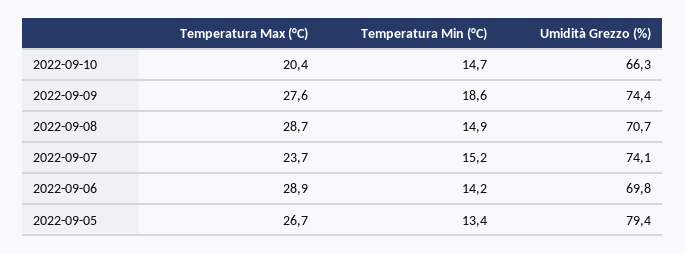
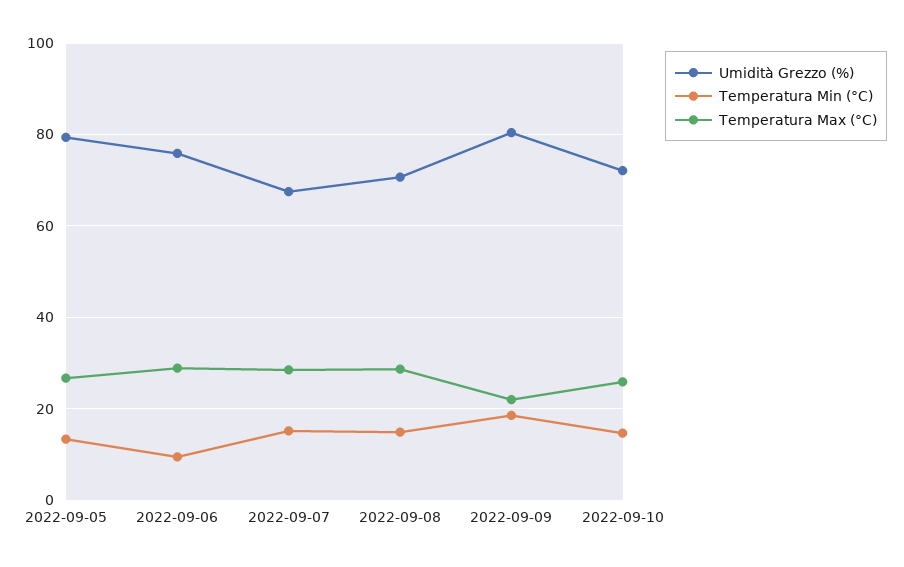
Temperatura Max (°C), 2022-09-10: 20.4 -> 26
Umidità Grezzo (%), 2022-09-10: 66.3 -> 72
Temperatura Max (°C), 2022-09-09: 27.6 -> 22
Umidità Grezzo (%), 2022-09-09: 74.4 -> 80
Temperatura Max (°C), 2022-09-07: 23.7 -> 28
Umidità Grezzo (%), 2022-09-07: 74.1 -> 68
Temperatura Min (°C), 2022-09-06: 14.2 -> 10
Umidità Grezzo (%), 2022-09-06: 69.8 -> 76

